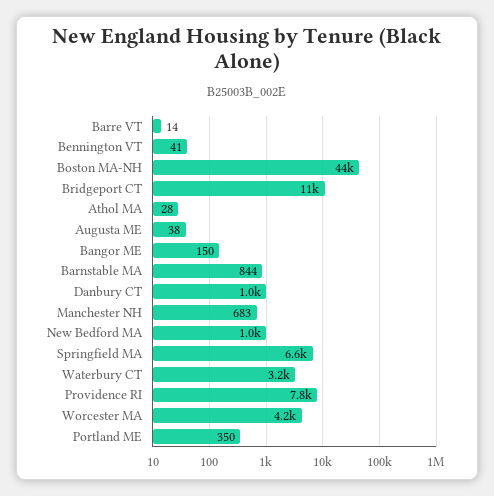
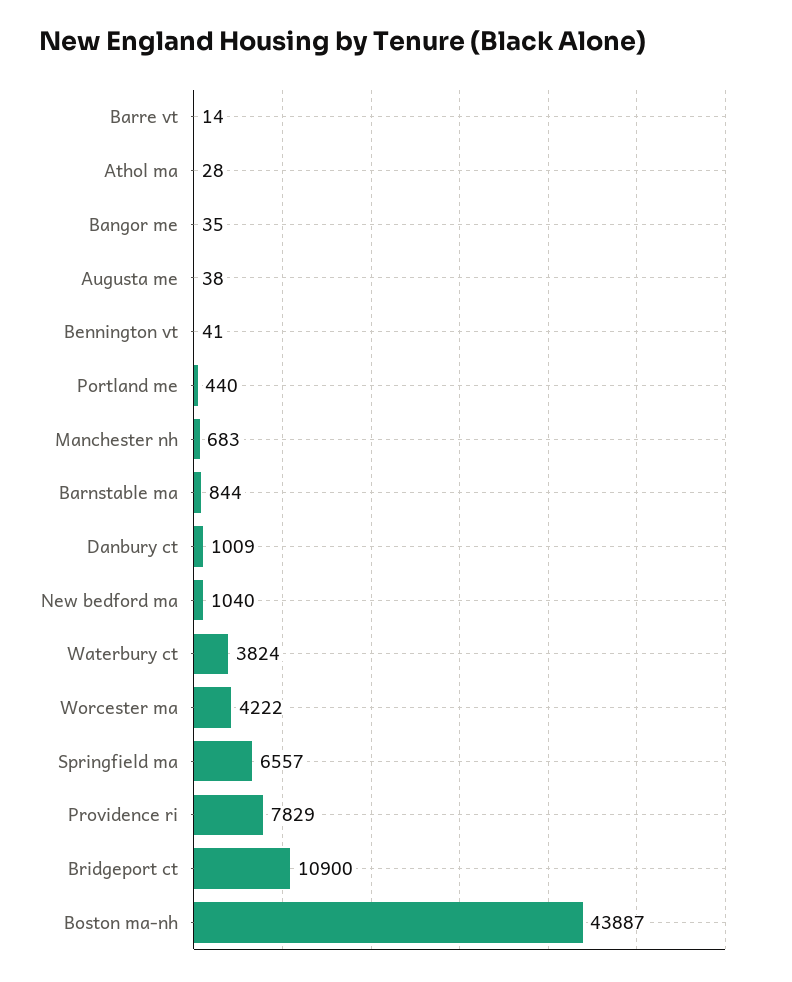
Bangor ME: 150 -> 35
Waterbury CT: 3200 -> 3824
Portland ME: 350 -> 440

